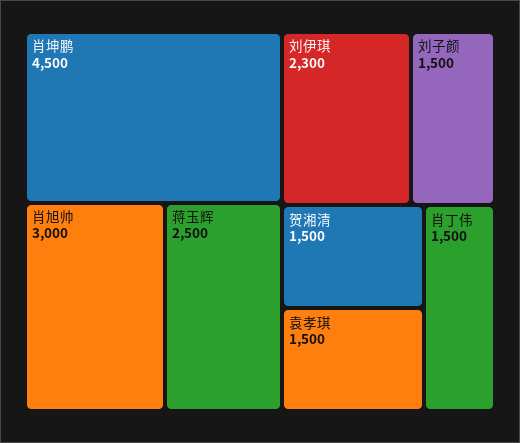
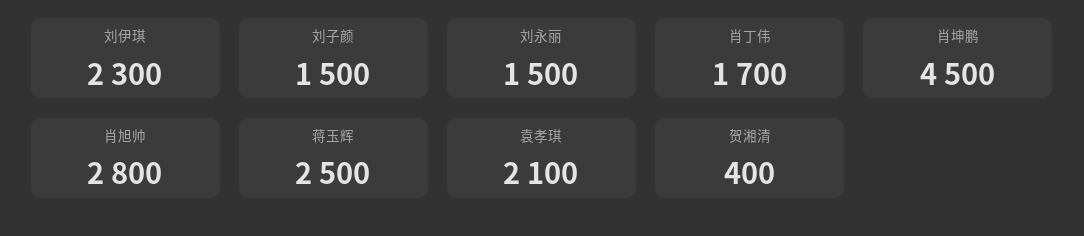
肖旭帅: 3000 -> 2800
贺湘清: 1500 -> 400
袁孝琪: 1500 -> 2100
肖丁伟: 1500 -> 1700
刘永丽: none -> 1500

